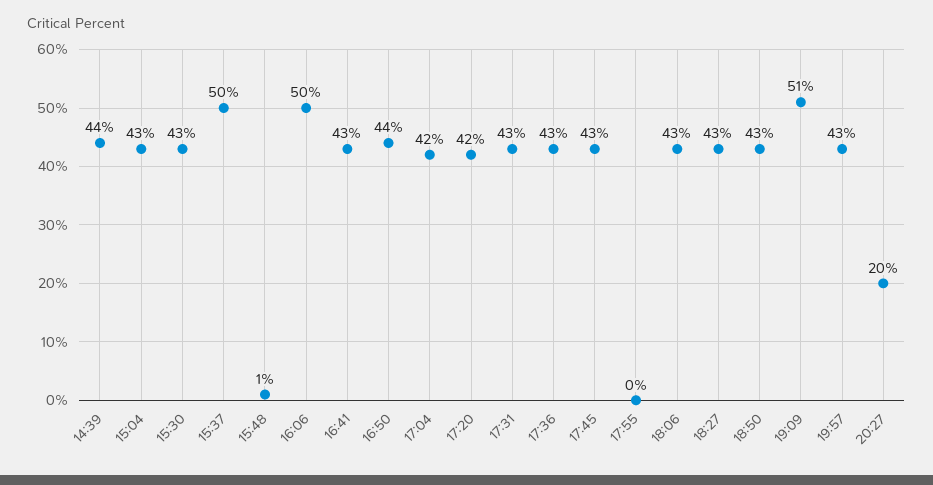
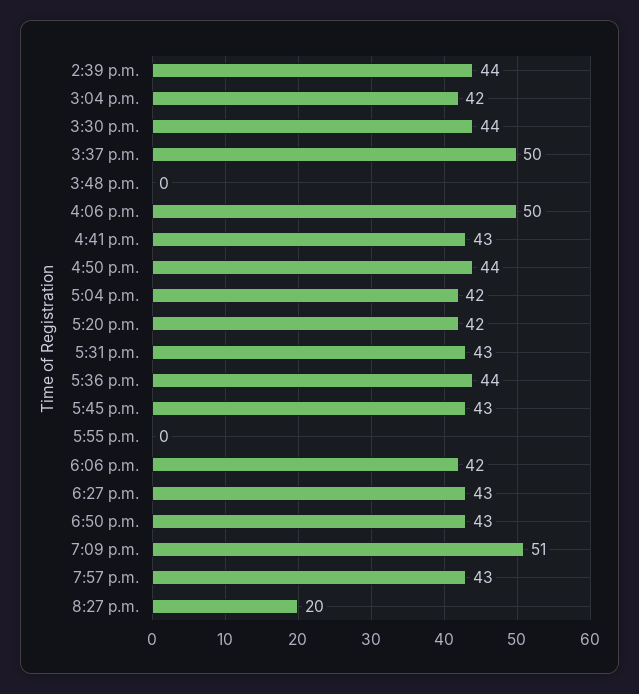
15:04: 43 -> 42
15:30: 43 -> 44
15:48: 1 -> 0
17:36: 43 -> 44
18:06: 43 -> 42

